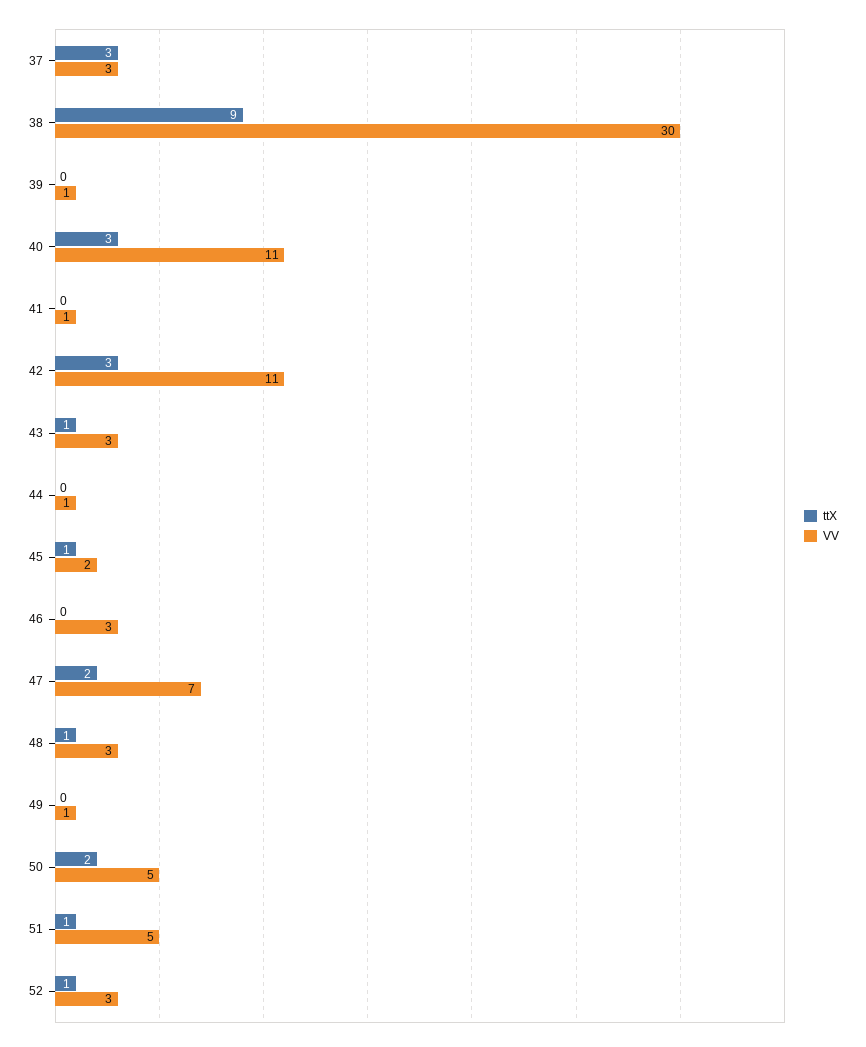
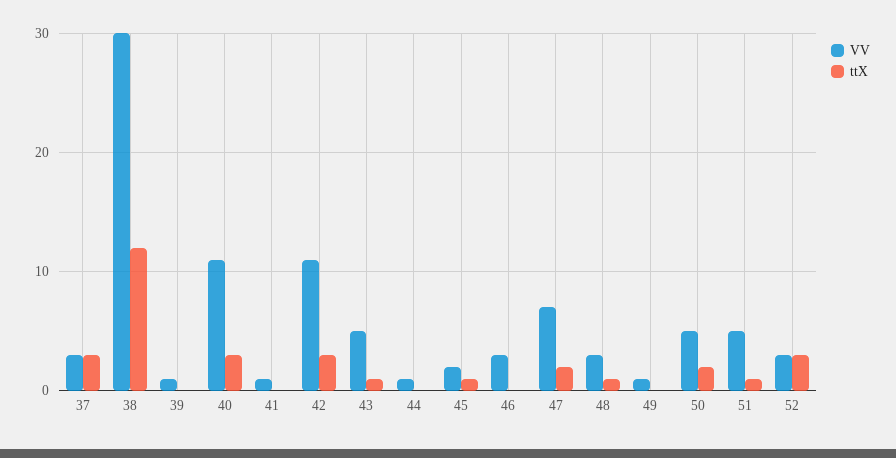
ttX, 38: 9 -> 12
VV, 43: 3 -> 5
ttX, 52: 1 -> 3

